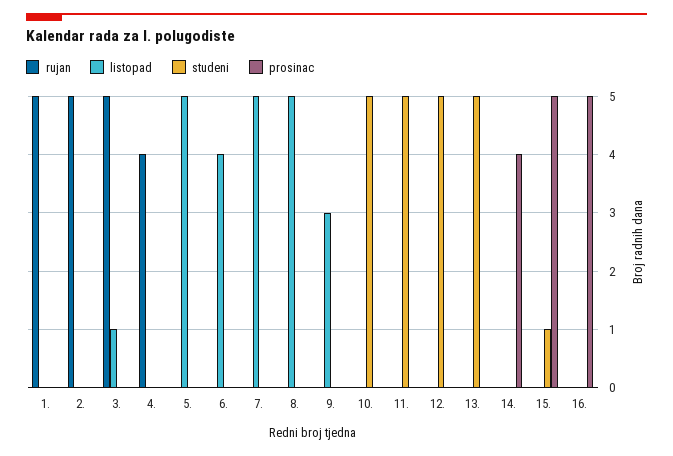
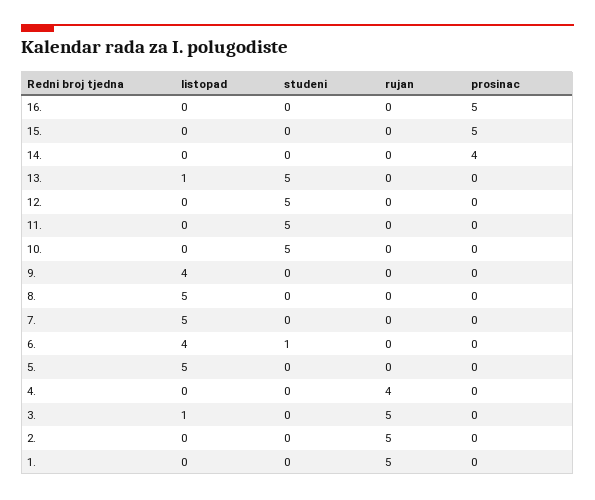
studeni, 6.: 0 -> 1
listopad, 9.: 3 -> 4
listopad, 13.: 0 -> 1
studeni, 15.: 1 -> 0

